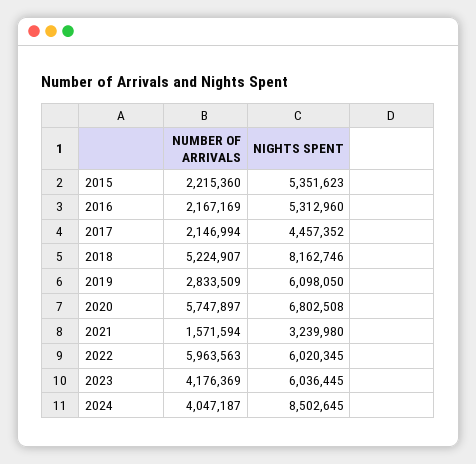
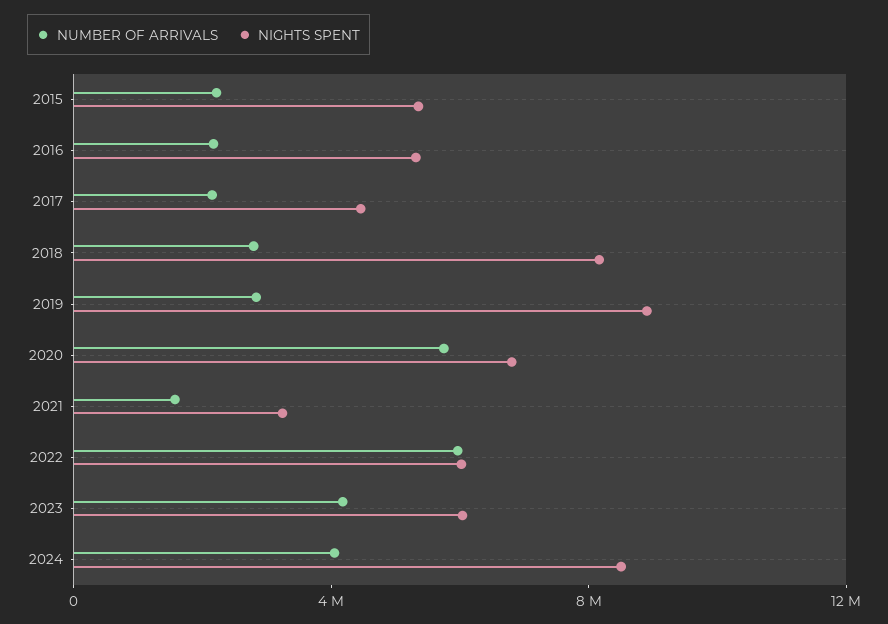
NUMBER OF ARRIVALS, 2018: 5224907 -> 3000000
NIGHTS SPENT, 2019: 6098050 -> 9000000

